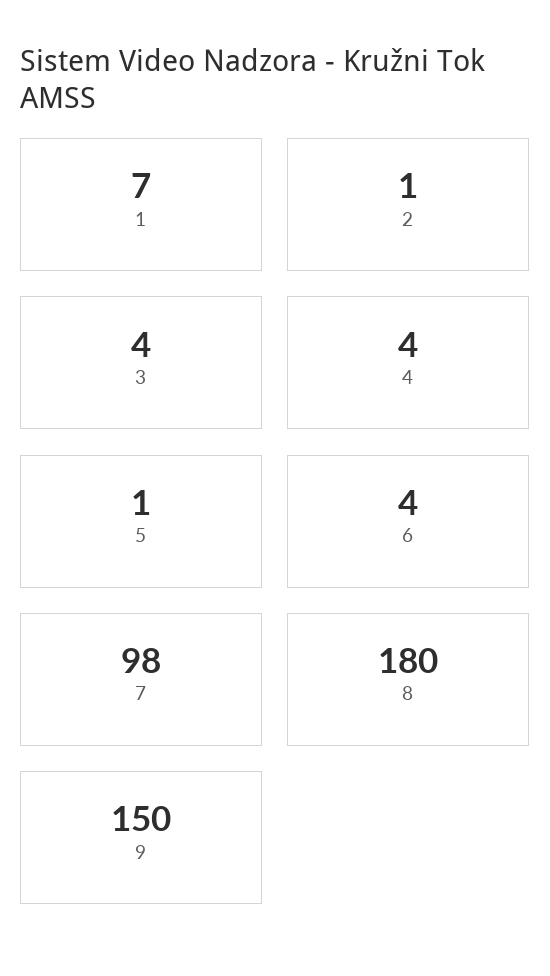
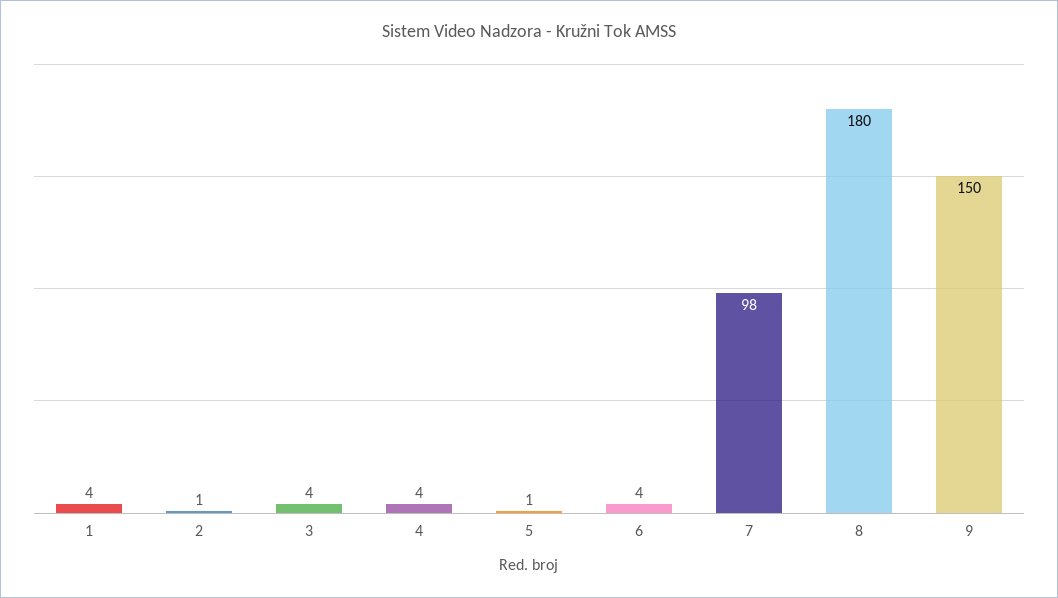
1: 7 -> 4

